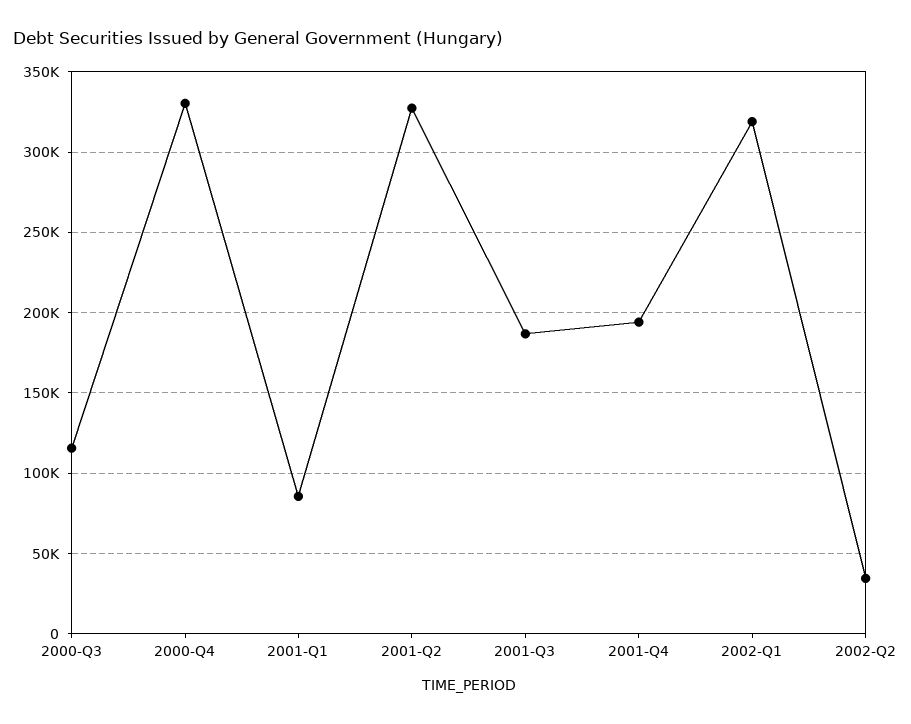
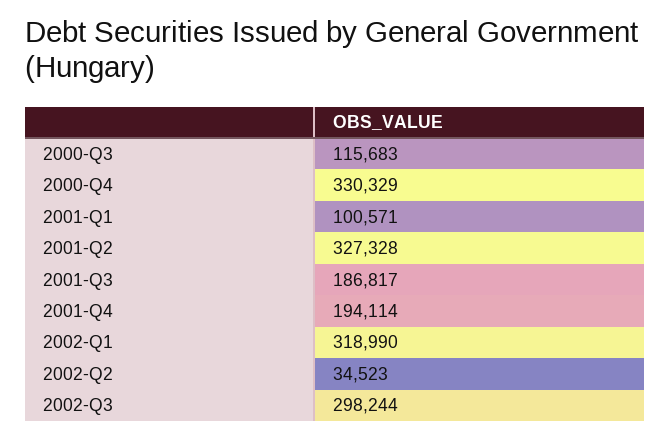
2001-Q1: 85000 -> 100571
2002-Q3: none -> 298244

